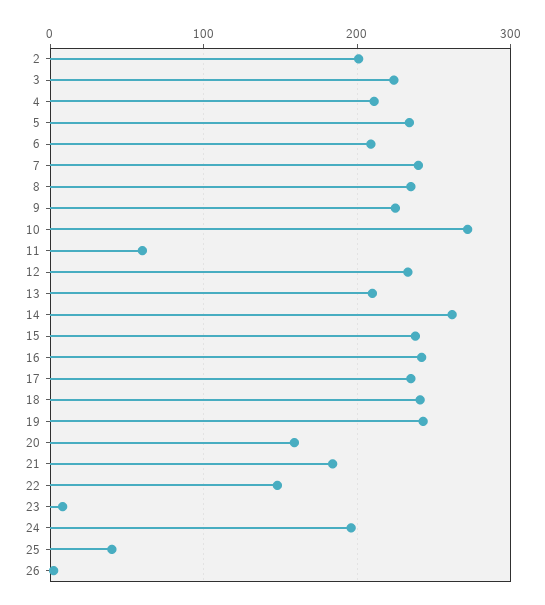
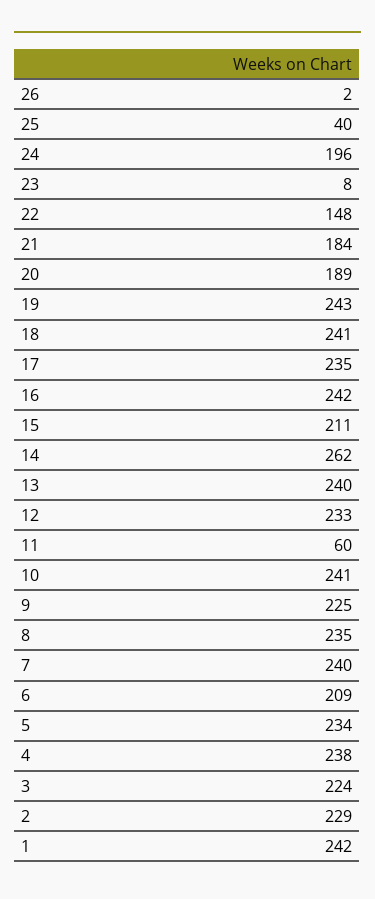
2: 200 -> 229
4: 210 -> 238
10: 270 -> 241
13: 210 -> 240
15: 240 -> 211
20: 160 -> 189
1: none -> 242

